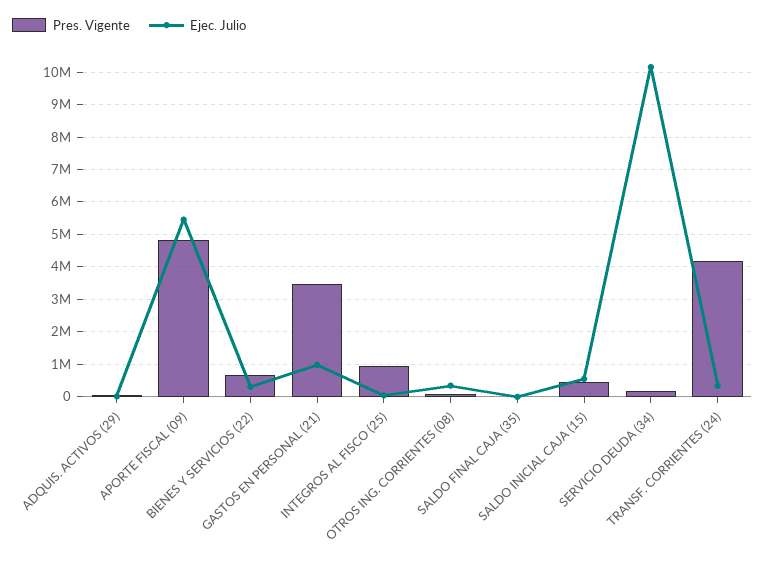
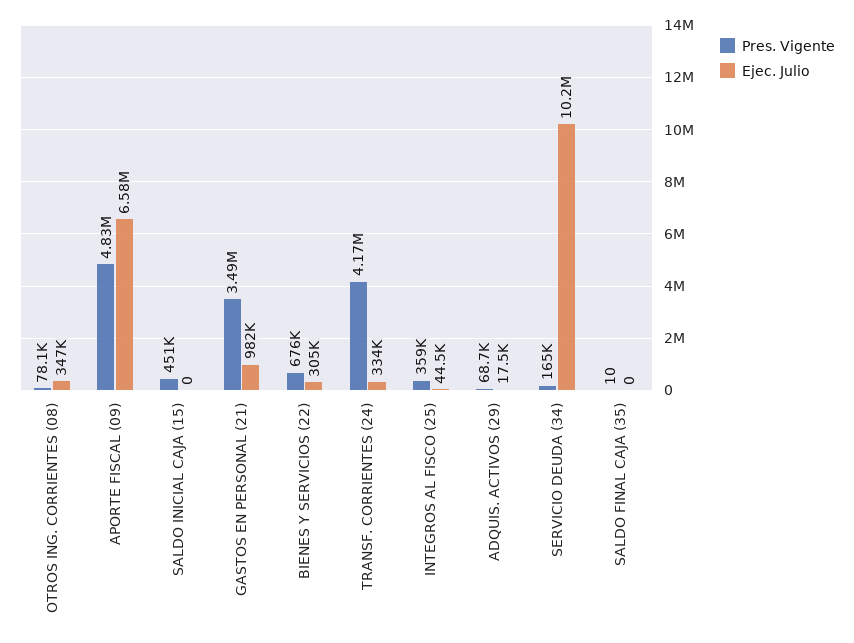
Ejec. Julio, APORTE FISCAL (09): 5400000 -> 6580000
Pres. Vigente, INTEGROS AL FISCO (25): 1000000 -> 359000
Ejec. Julio, SALDO INICIAL CAJA (15): 600000 -> 0

